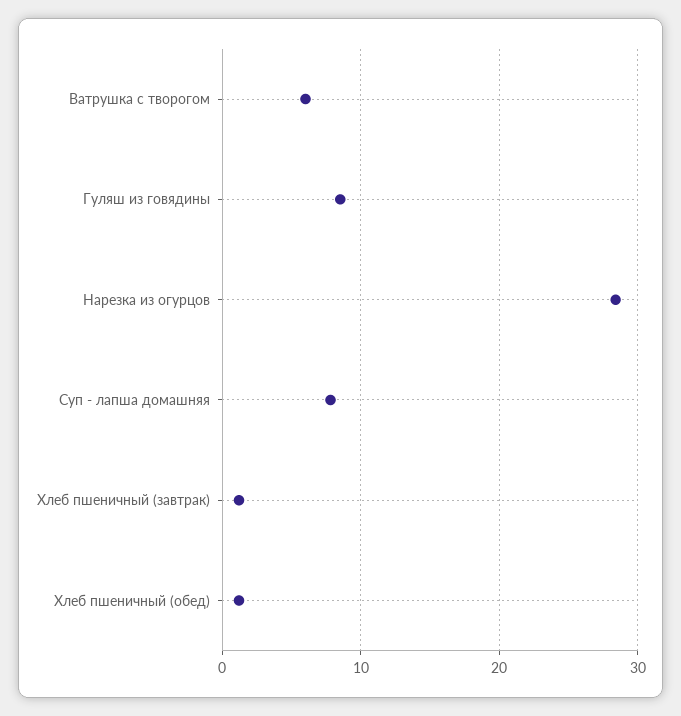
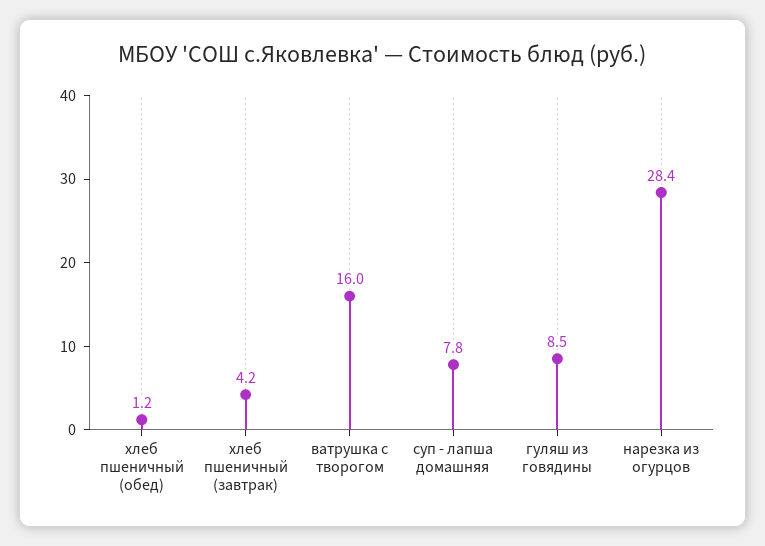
Ватрушка с творогом: 6 -> 16
Хлеб пшеничный (завтрак): 1 -> 4.2

